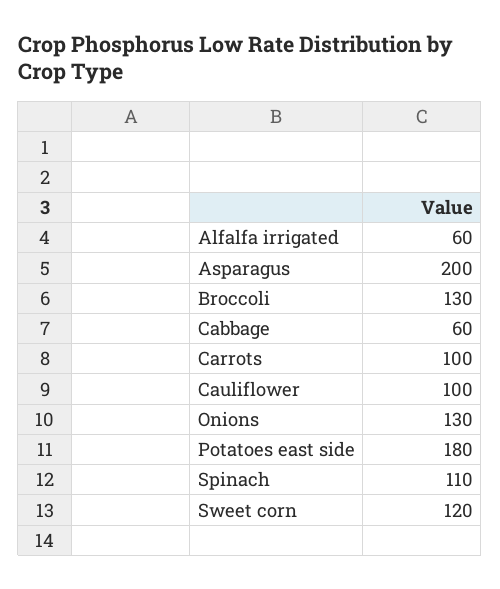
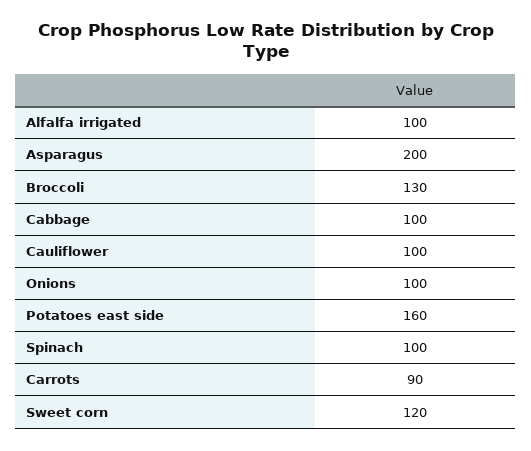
Alfalfa irrigated: 60 -> 100
Cabbage: 60 -> 100
Carrots: 100 -> 90
Onions: 130 -> 100
Potatoes east side: 180 -> 160
Spinach: 110 -> 100

